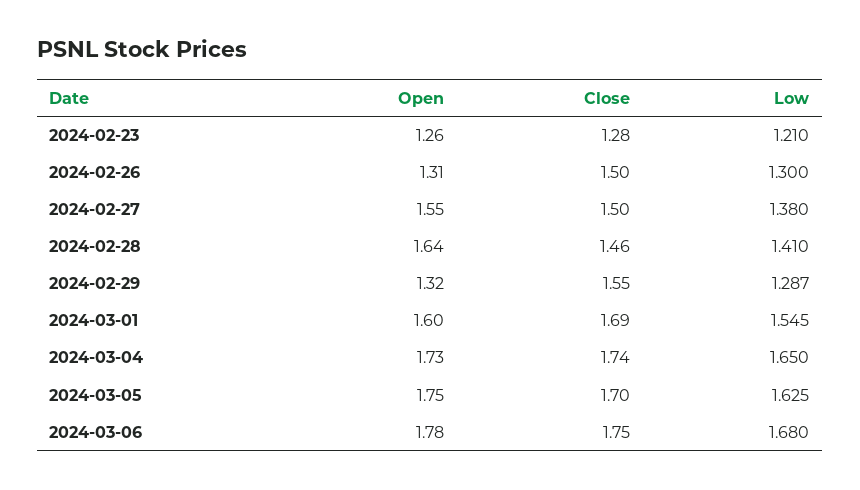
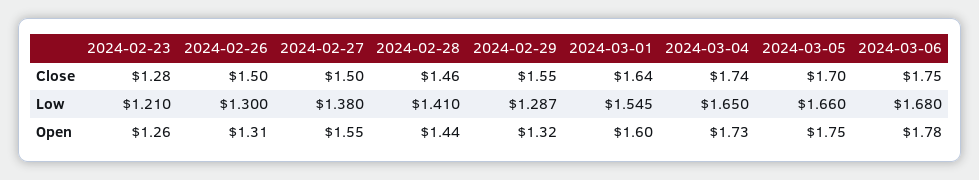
Open, 2024-02-28: 1.64 -> 1.44
Close, 2024-03-01: 1.69 -> 1.64
Low, 2024-03-05: 1.625 -> 1.66

